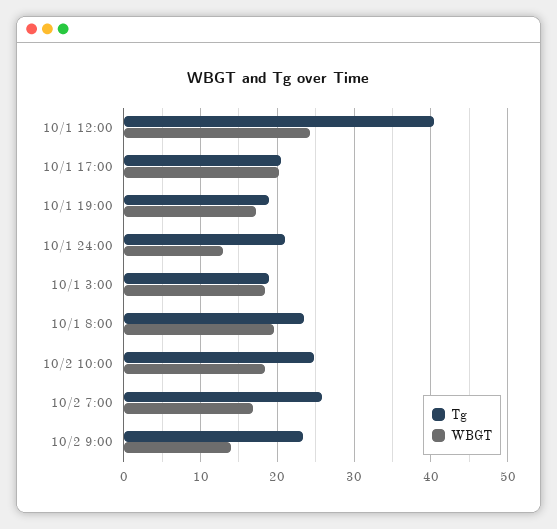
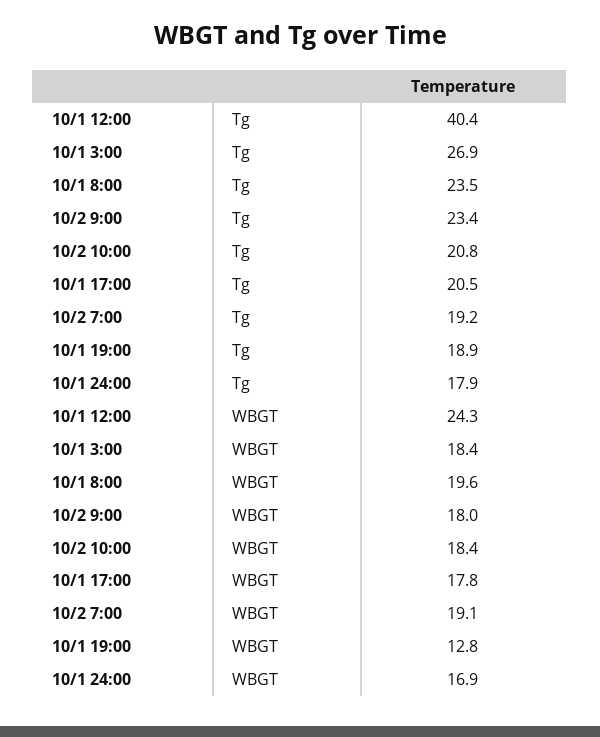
WBGT, 10/1 17:00: 20 -> 17.8
WBGT, 10/1 19:00: 17 -> 12.8
Tg, 10/1 24:00: 21 -> 17.9
WBGT, 10/1 24:00: 13 -> 16.9
Tg, 10/1 3:00: 19 -> 26.9
Tg, 10/2 10:00: 25 -> 20.8
Tg, 10/2 7:00: 26 -> 19.2
WBGT, 10/2 7:00: 17 -> 19.1
WBGT, 10/2 9:00: 14 -> 18

